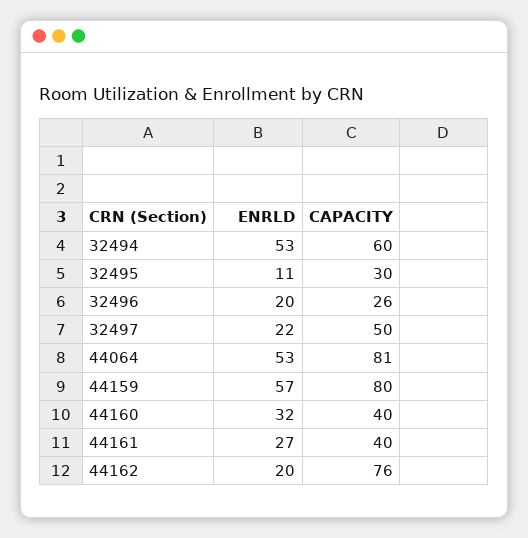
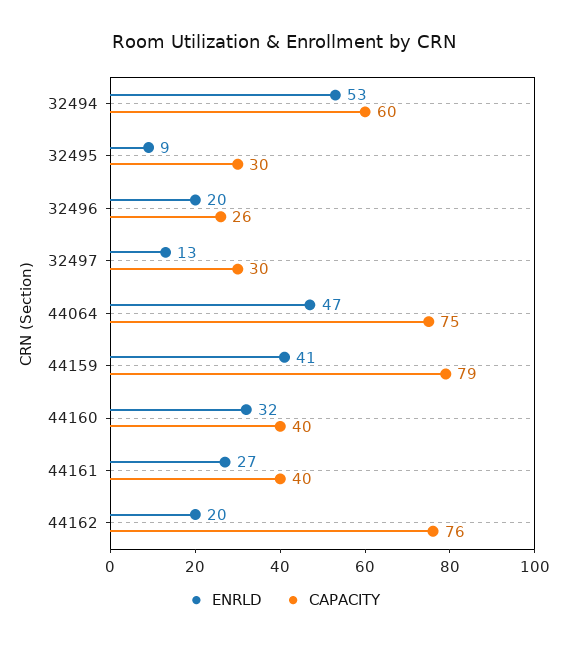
ENRLD, 32495: 11 -> 9
ENRLD, 32497: 22 -> 13
CAPACITY, 32497: 50 -> 30
ENRLD, 44064: 53 -> 47
CAPACITY, 44064: 81 -> 75
ENRLD, 44159: 57 -> 41
CAPACITY, 44159: 80 -> 79

